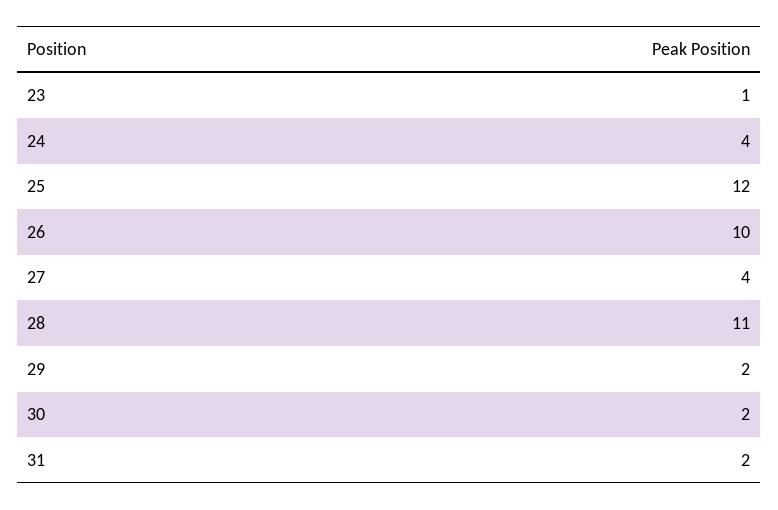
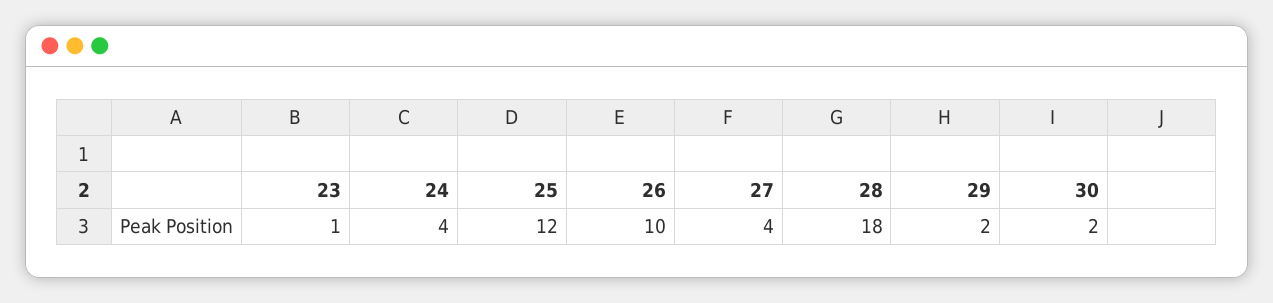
28: 11 -> 18
31: 2 -> none

